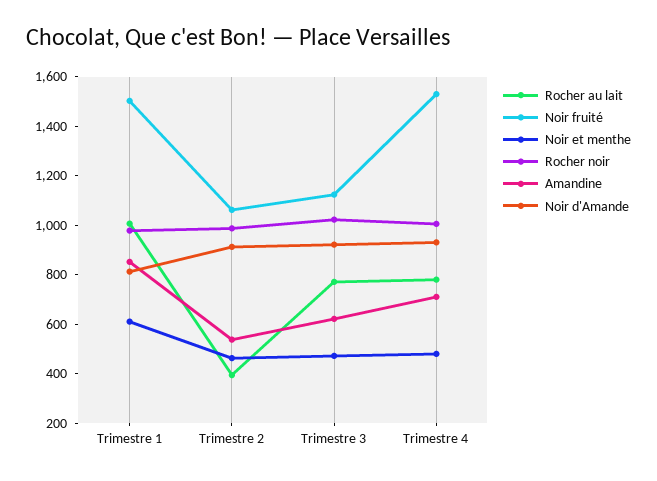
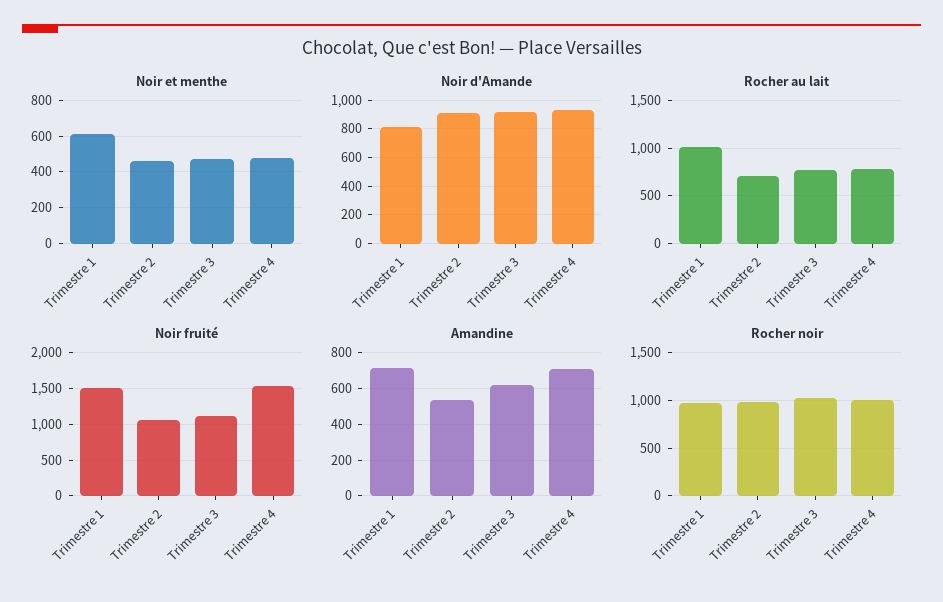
Amandine, Trimestre 1: 850 -> 700
Rocher au lait, Trimestre 2: 400 -> 700

